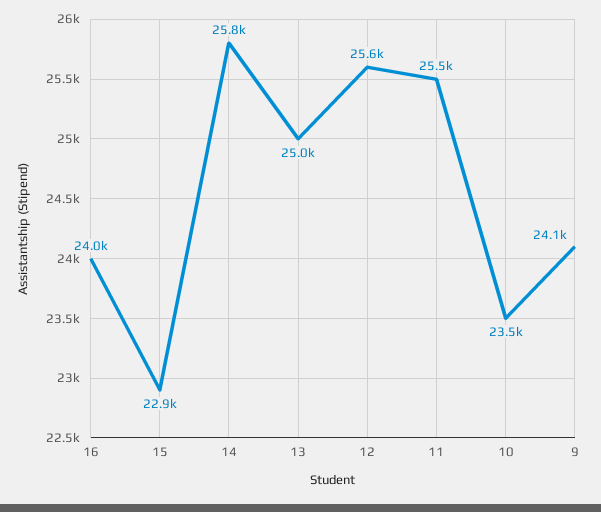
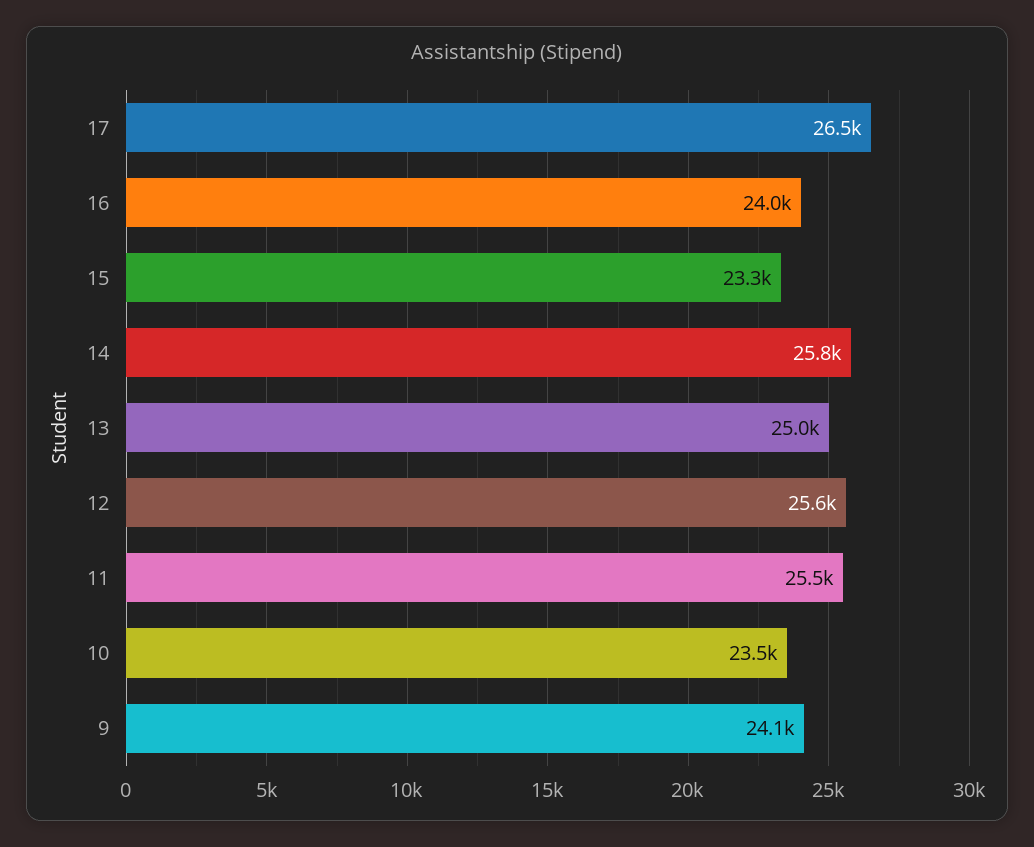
15: 22900 -> 23300
17: none -> 26500

